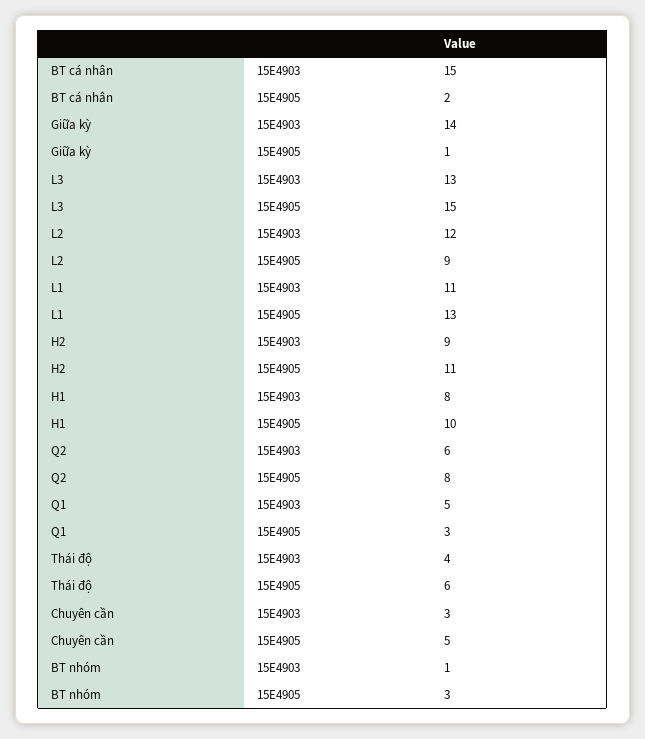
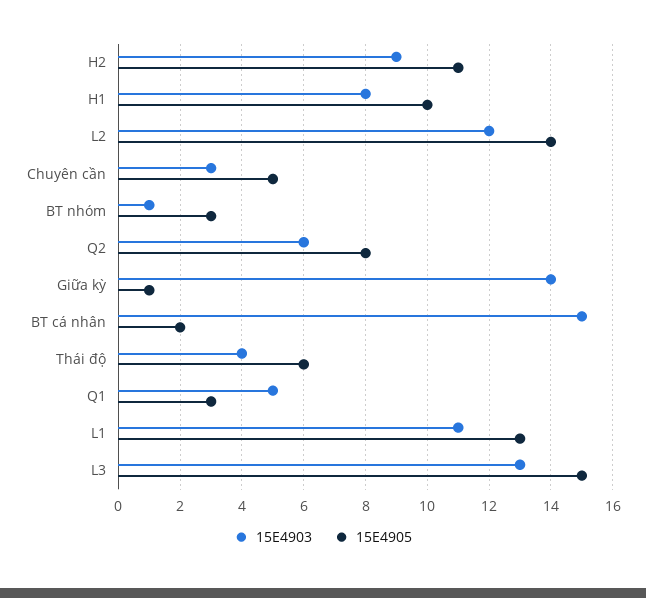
15E4905, L2: 9 -> 14

